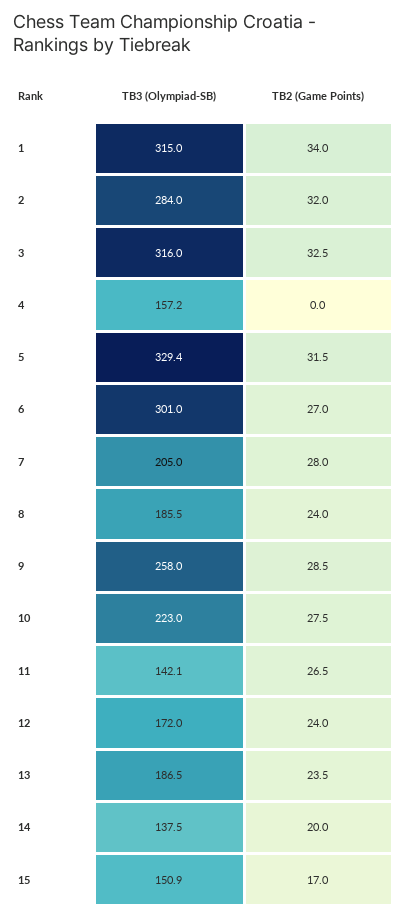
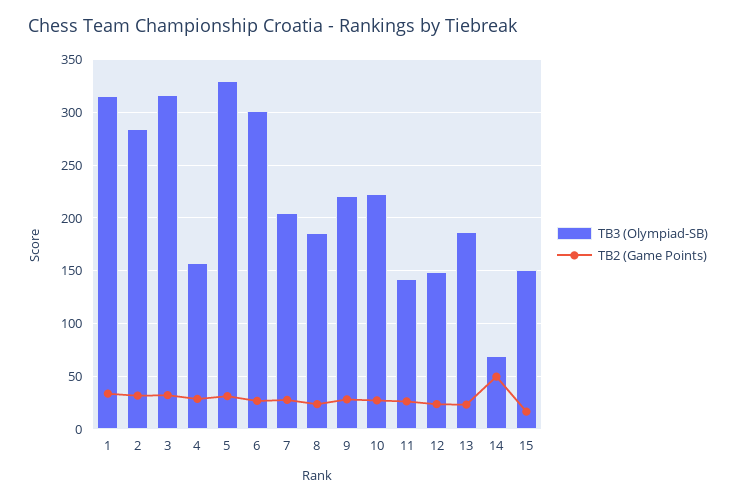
TB2 (Game Points), 4: 0 -> 30
TB3 (Olympiad-SB), 9: 258 -> 220
TB3 (Olympiad-SB), 12: 172 -> 150
TB3 (Olympiad-SB), 14: 137.5 -> 70
TB2 (Game Points), 14: 20 -> 50

